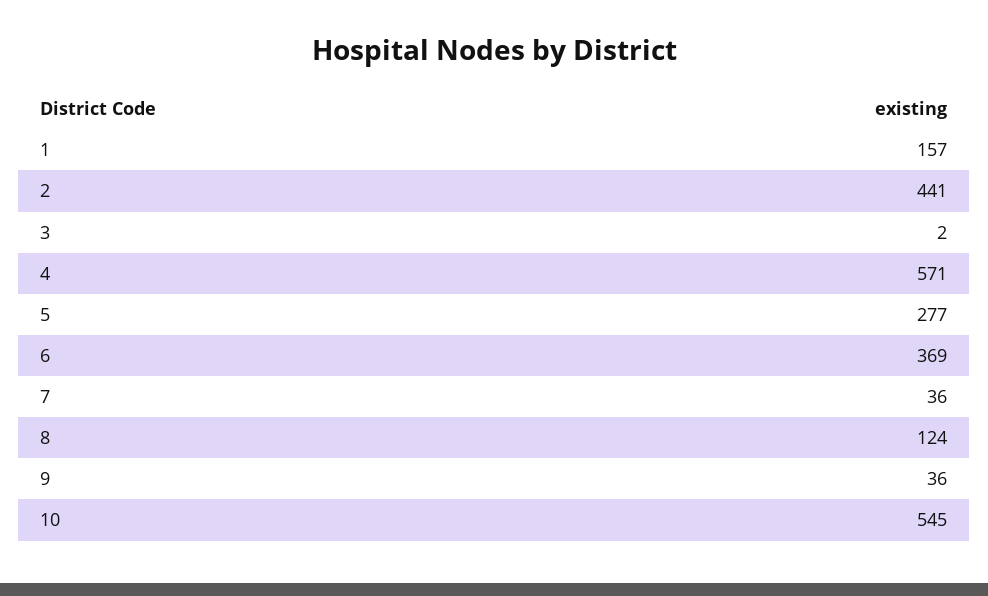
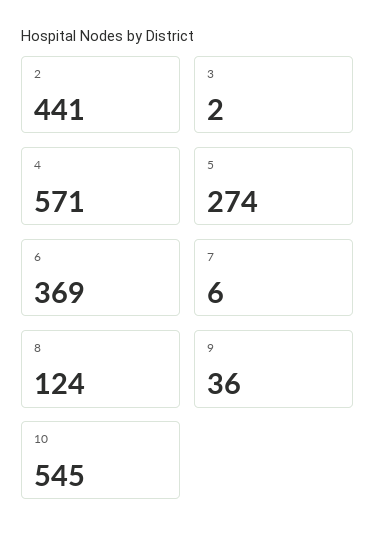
1: 157 -> none
5: 277 -> 274
7: 36 -> 6

